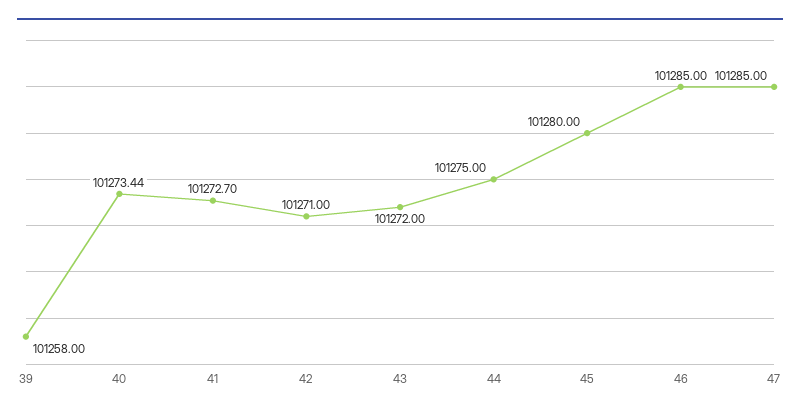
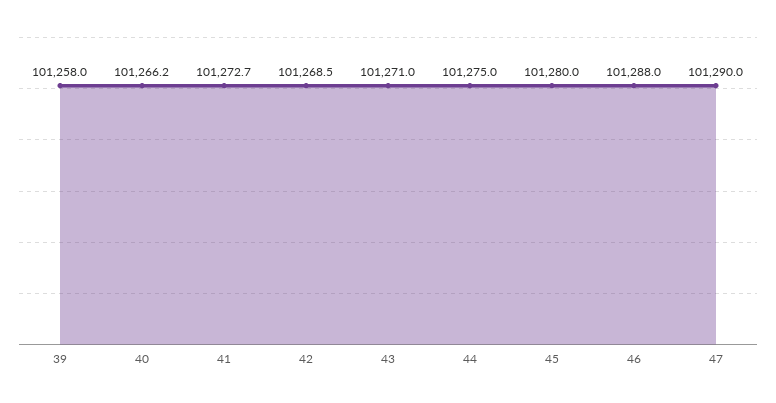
40: 101273.44 -> 101266.2
42: 101271 -> 101268.5
43: 101272 -> 101271
46: 101285 -> 101288
47: 101285 -> 101290

